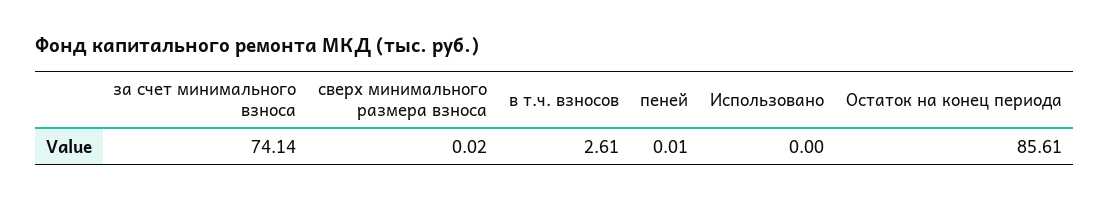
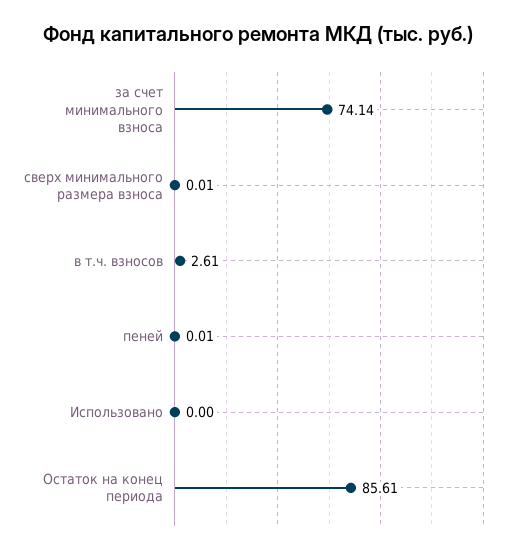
сверх минимального размера взноса: 0.02 -> 0.01

